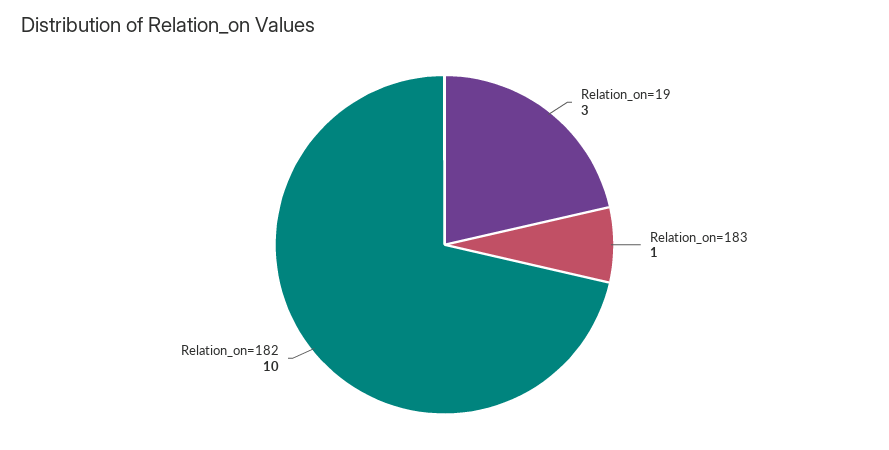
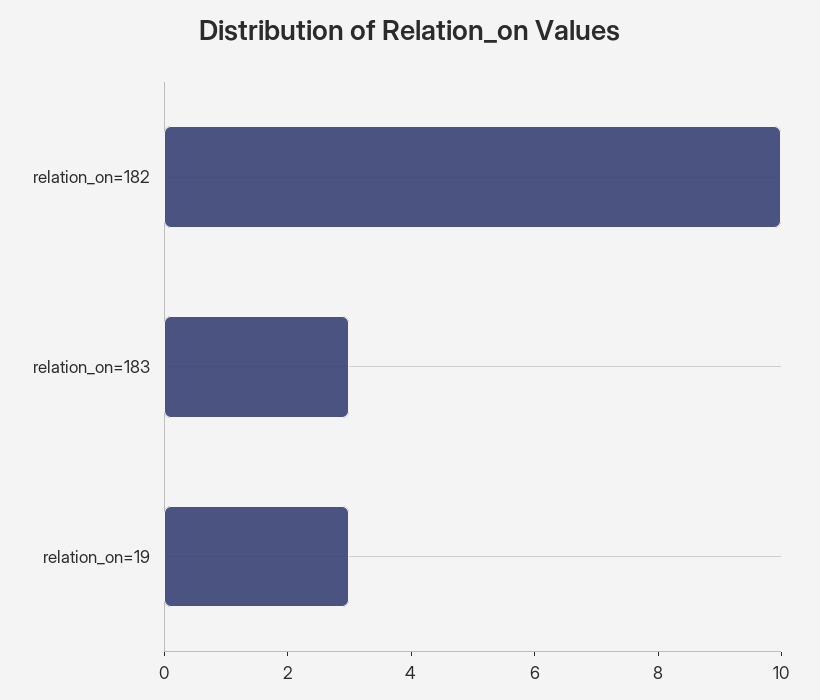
Relation_on=183: 1 -> 3

